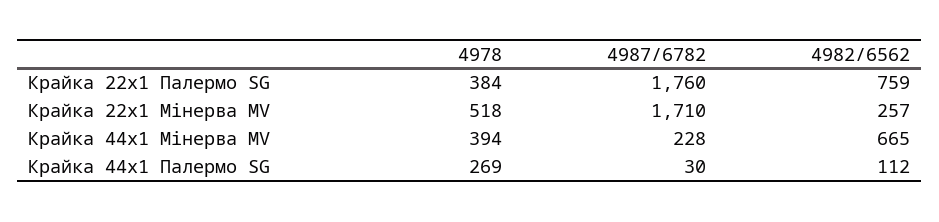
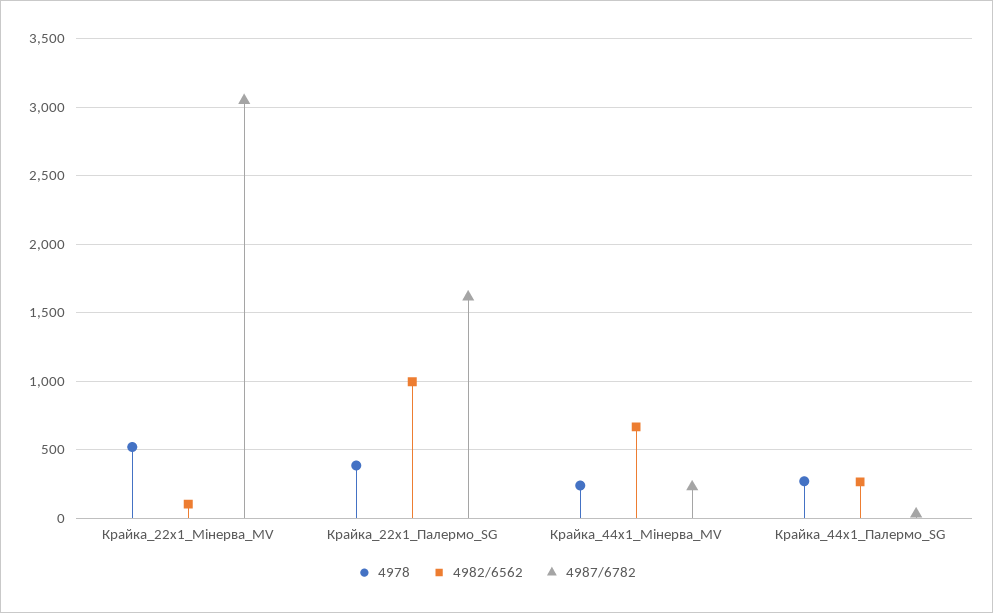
4987/6782, Крайка 22x1 Палермо SG: 1760 -> 1600
4982/6562, Крайка 22x1 Палермо SG: 759 -> 1000
4987/6782, Крайка 22x1 Мінерва MV: 1710 -> 3050
4982/6562, Крайка 22x1 Мінерва MV: 257 -> 100
4978, Крайка 44x1 Мінерва MV: 394 -> 250
4982/6562, Крайка 44x1 Палермо SG: 112 -> 250

